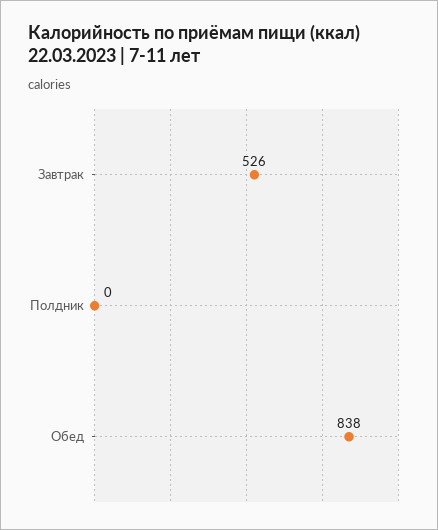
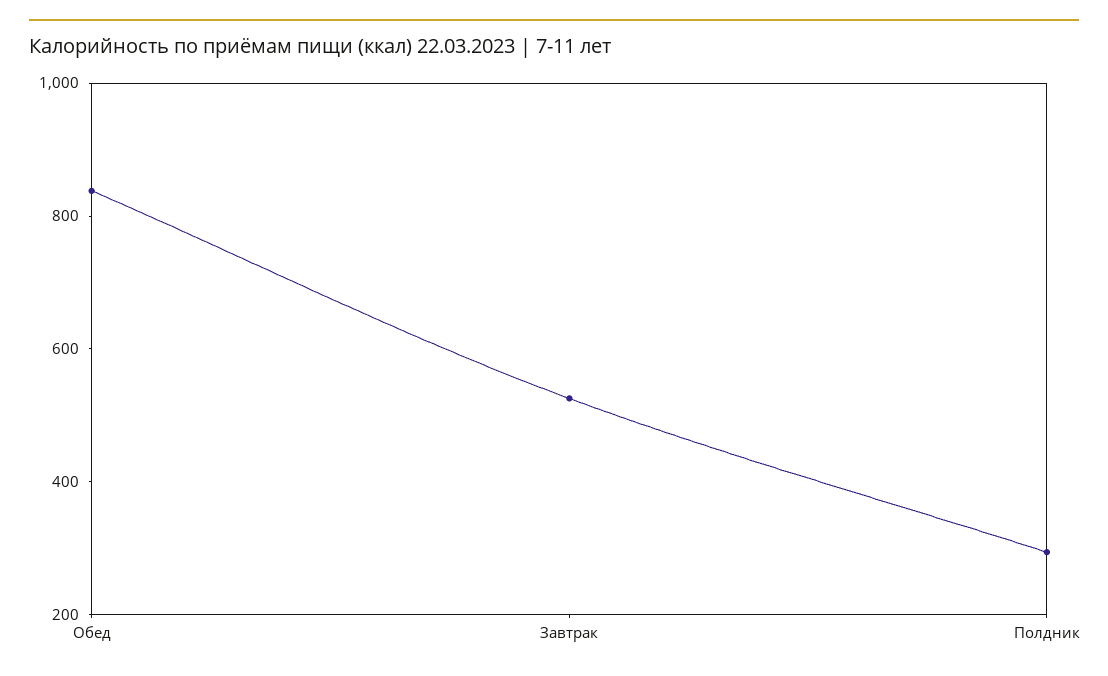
Полдник: 0 -> 300

